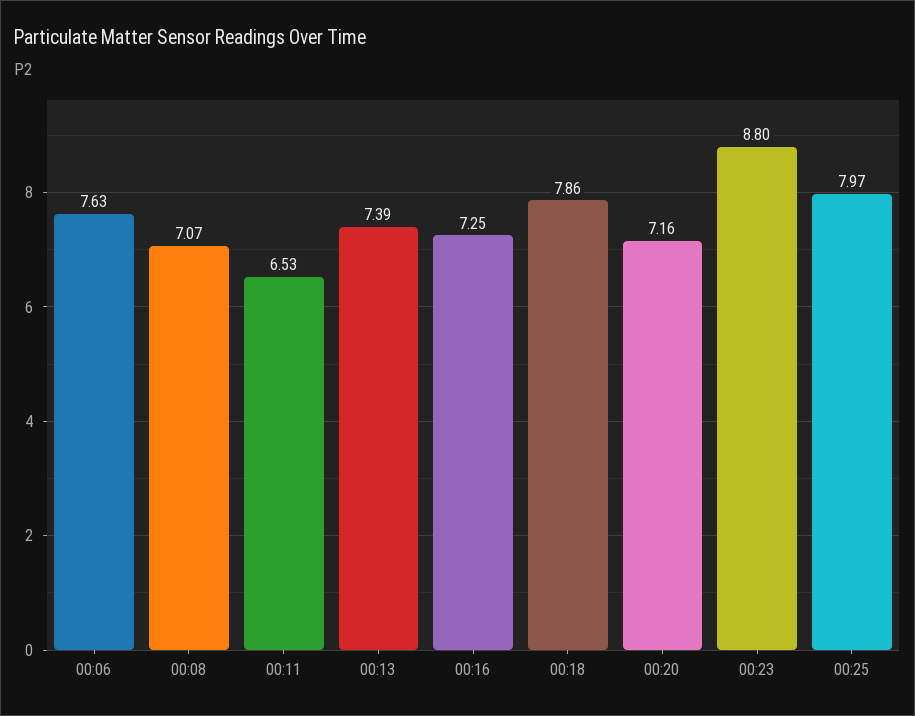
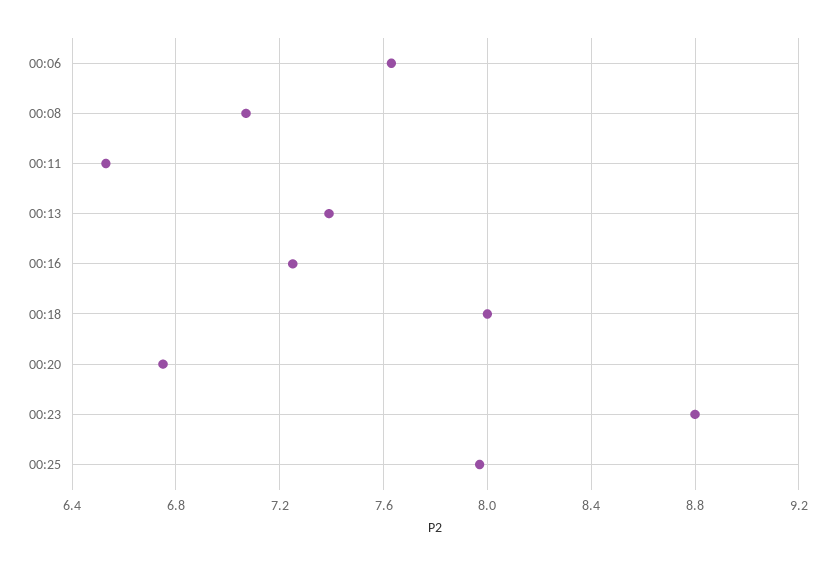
00:18: 7.86 -> 8
00:20: 7.16 -> 6.75

